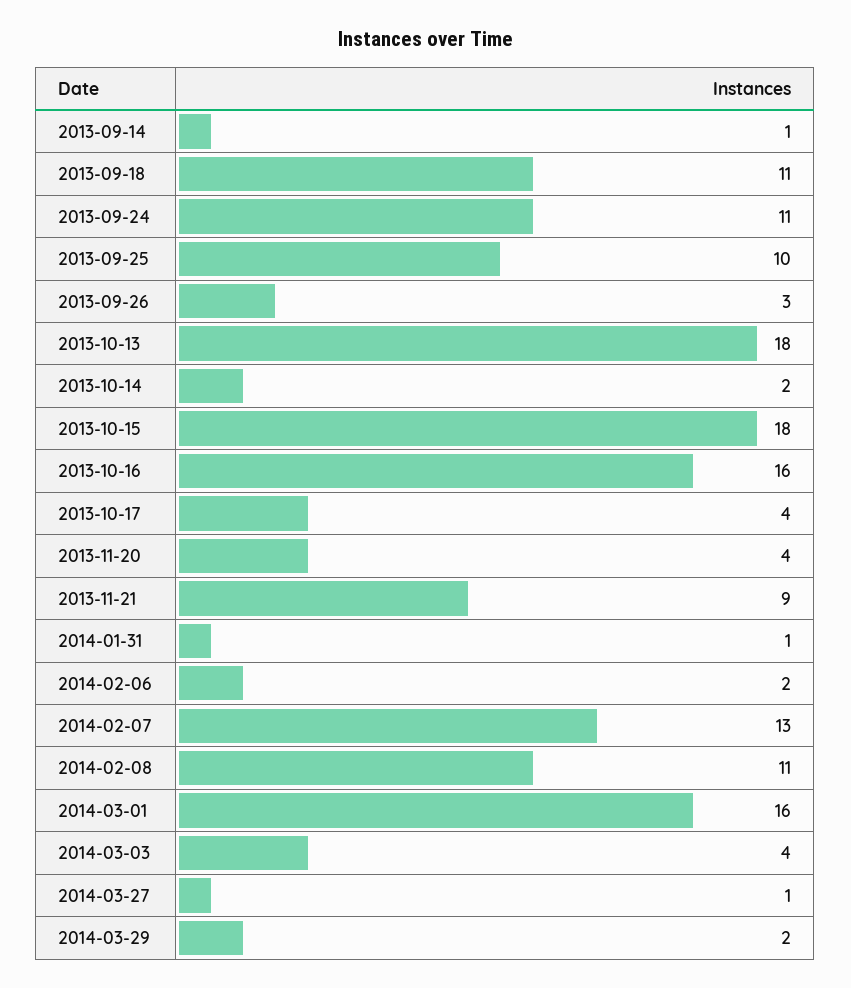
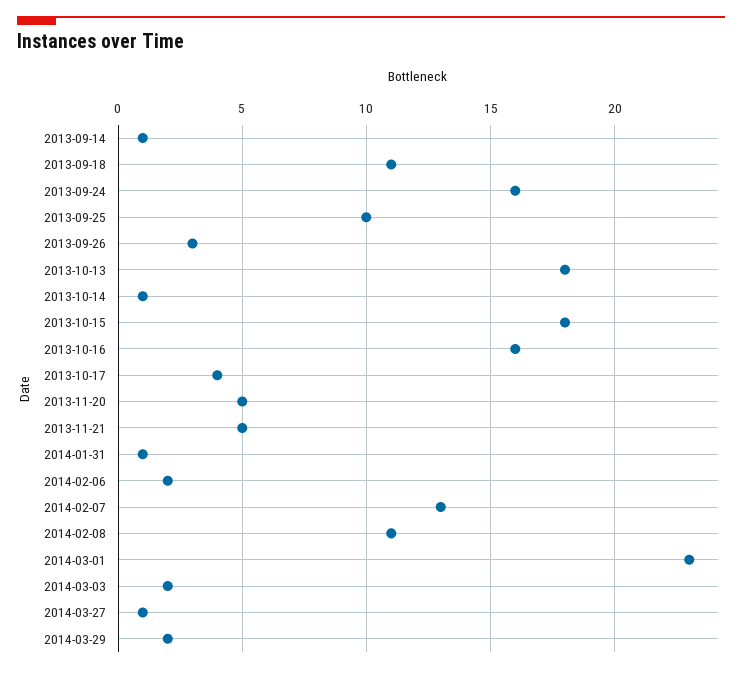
2013-09-24: 11 -> 16
2013-10-14: 2 -> 1
2013-11-20: 4 -> 5
2013-11-21: 9 -> 5
2014-03-01: 16 -> 23
2014-03-03: 4 -> 2

